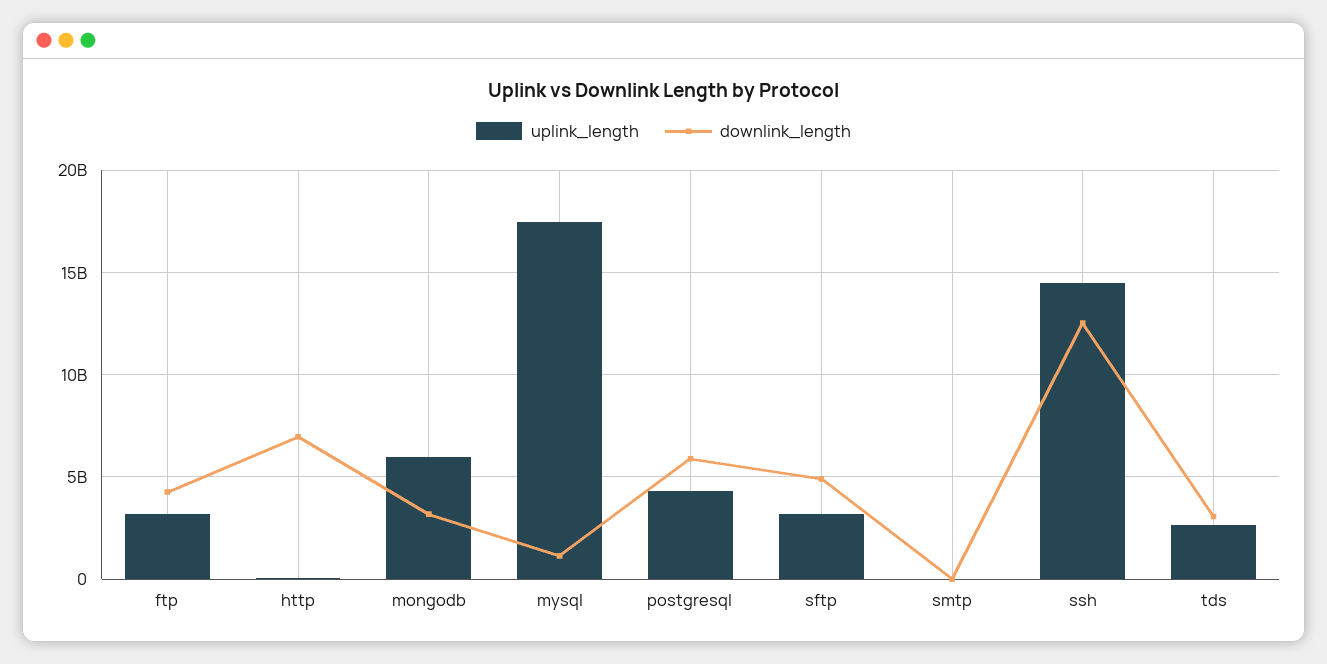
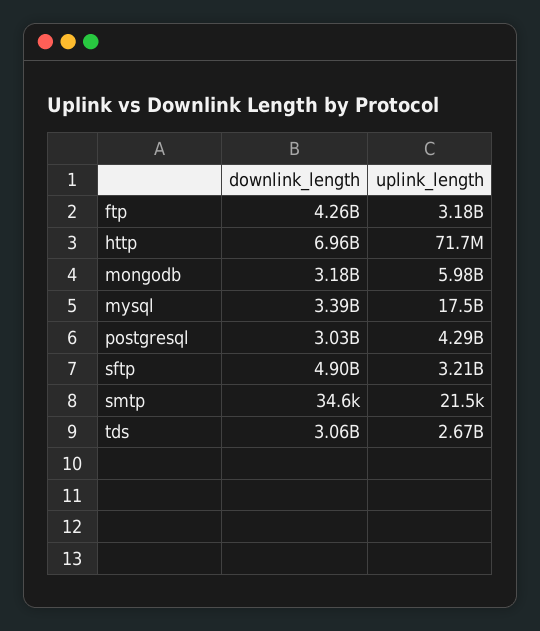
downlink_length, mysql: 1000000000 -> 3390000000
downlink_length, postgresql: 6000000000 -> 3030000000
uplink_length, ssh: 14500000000 -> none
downlink_length, ssh: 12500000000 -> none

